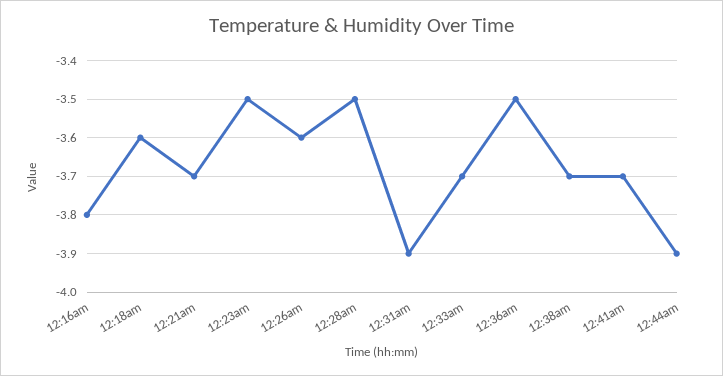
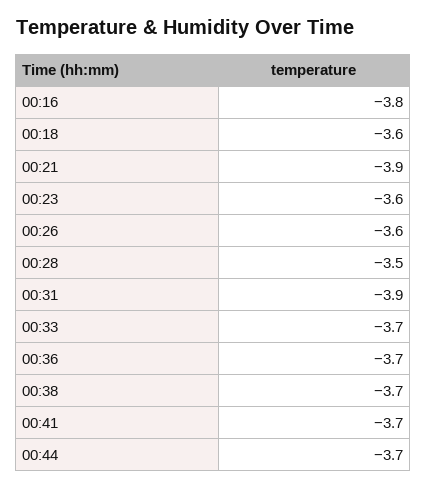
12:21am: -3.7 -> -3.9
12:23am: -3.5 -> -3.6
12:36am: -3.5 -> -3.7
12:44am: -3.9 -> -3.7

